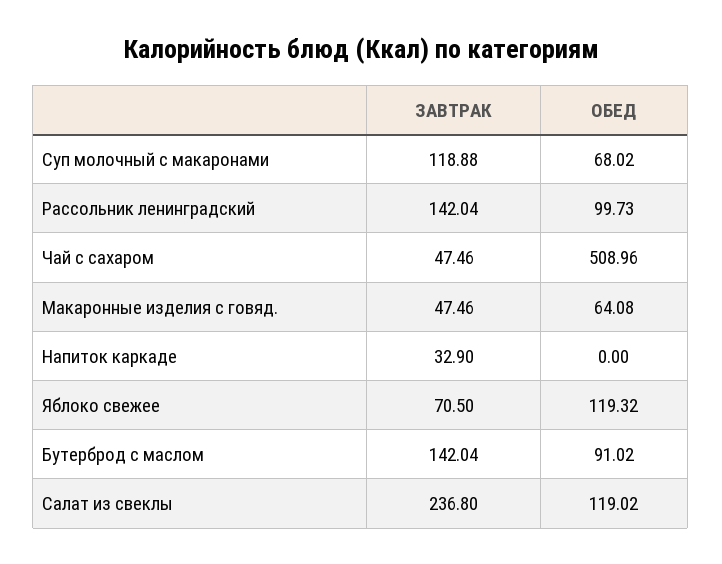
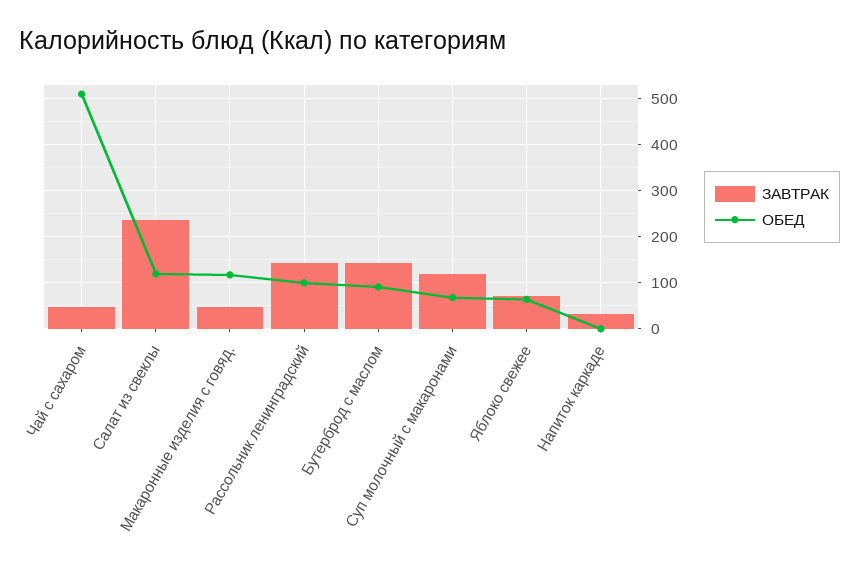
ОБЕД, Макаронные изделия с говяд.: 64.08 -> 120
ОБЕД, Яблоко свежее: 119.32 -> 60

